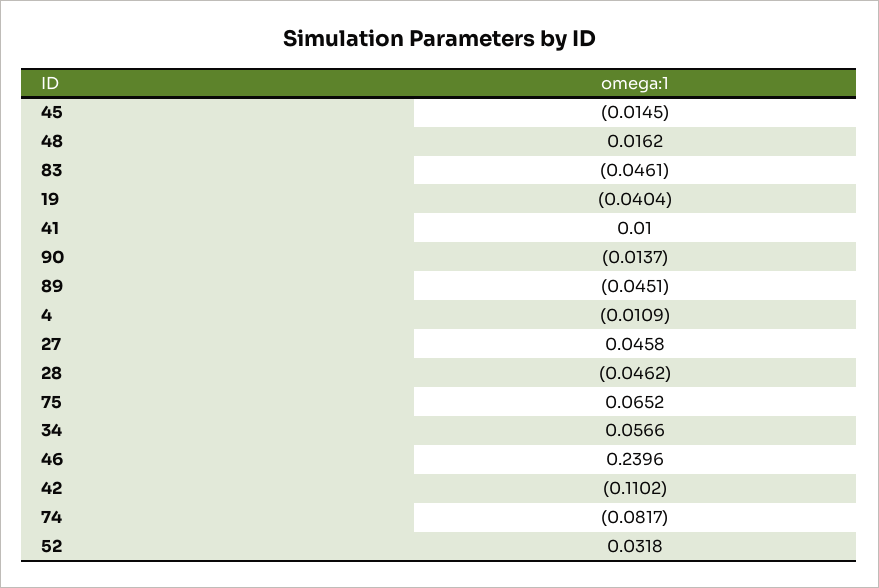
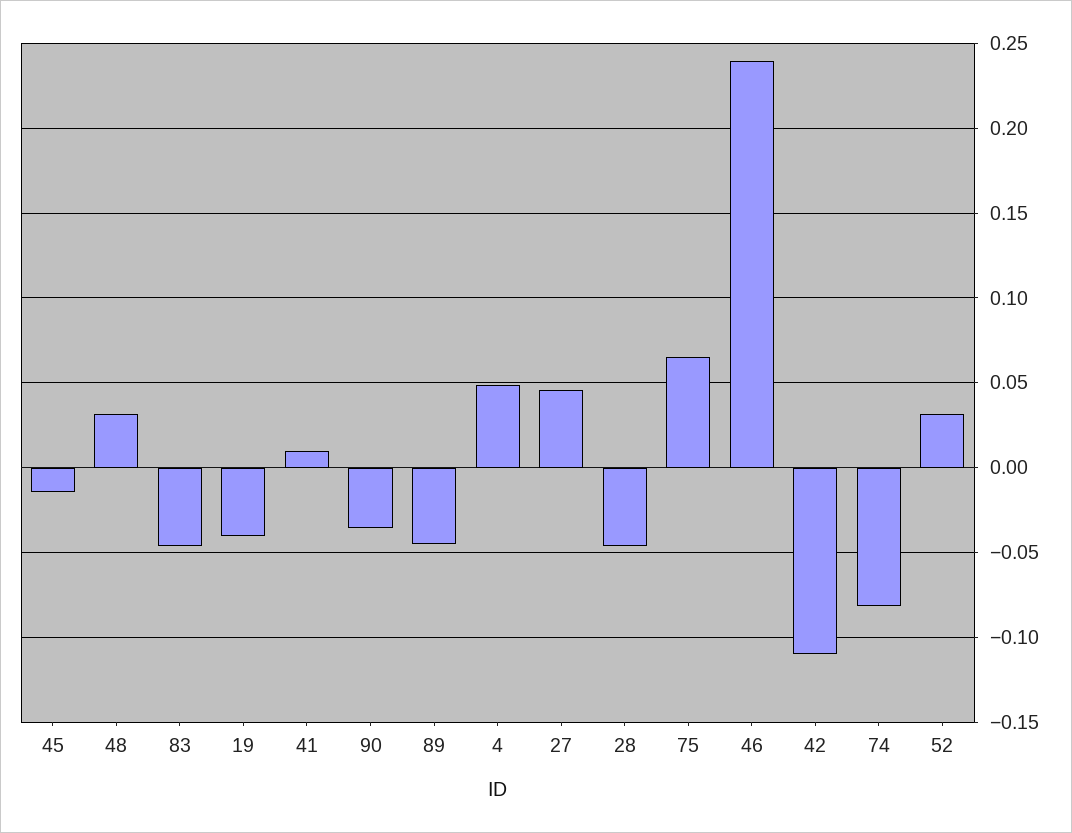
48: 0.0162 -> 0.03
90: -0.0137 -> -0.035
4: -0.0109 -> 0.05
34: 0.0566 -> none

